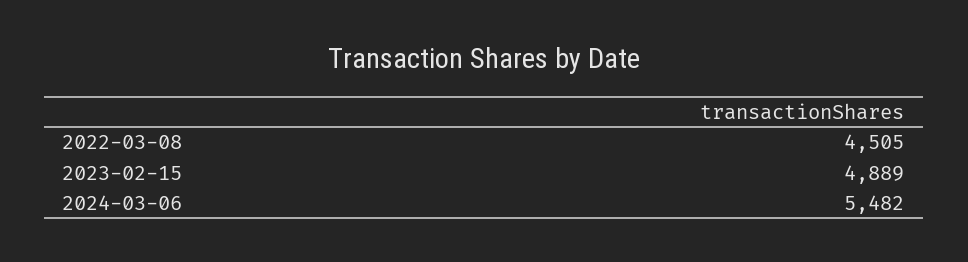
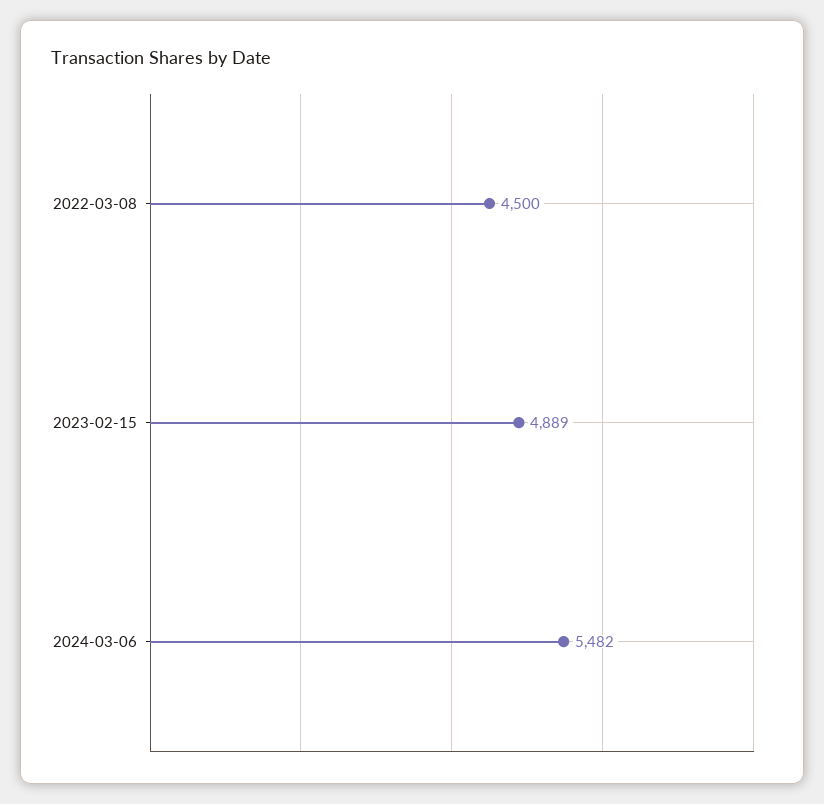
2022-03-08: 4505 -> 4500

